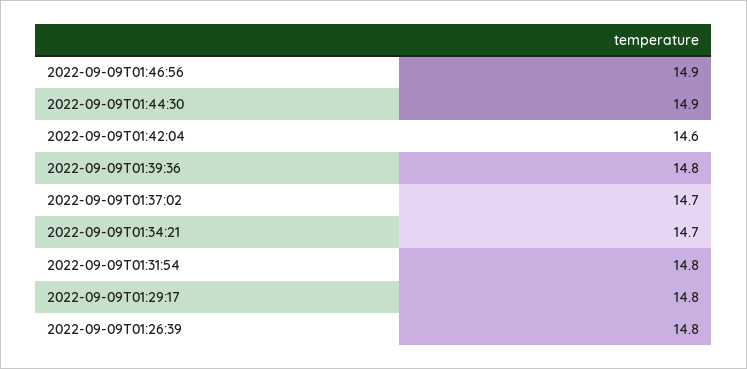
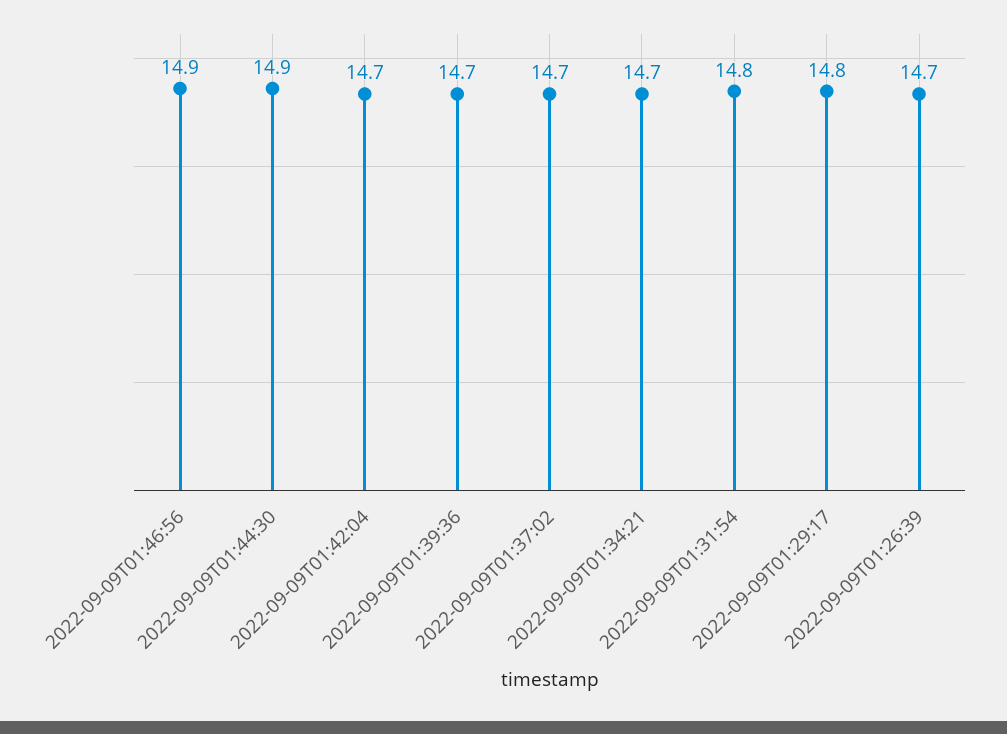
2022-09-09T01:42:04: 14.6 -> 14.7
2022-09-09T01:39:36: 14.8 -> 14.7
2022-09-09T01:26:39: 14.8 -> 14.7

